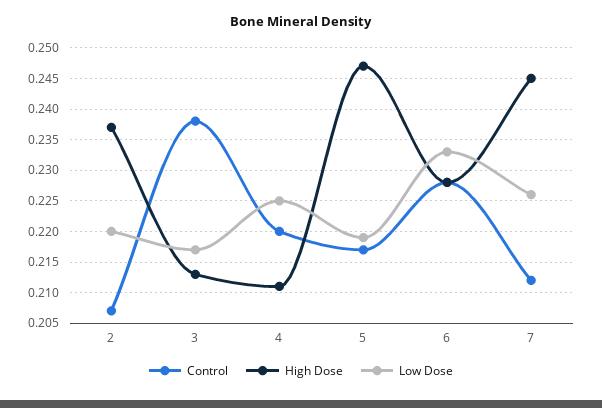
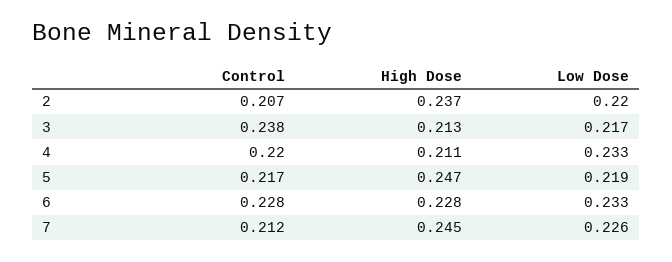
Low Dose, 4: 0.225 -> 0.233

